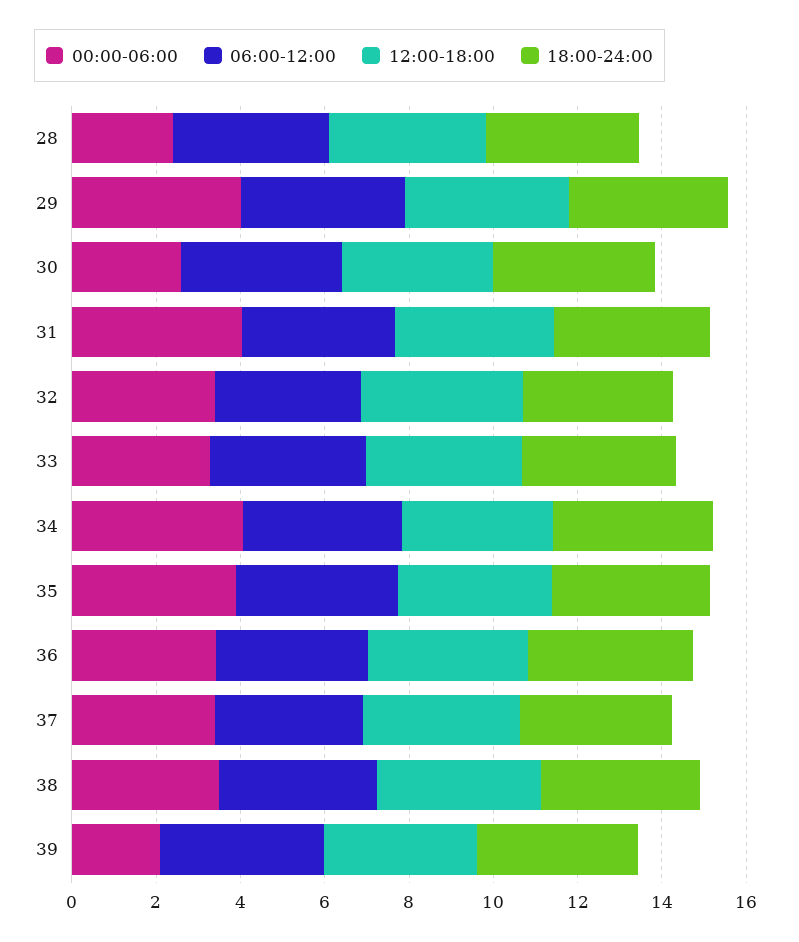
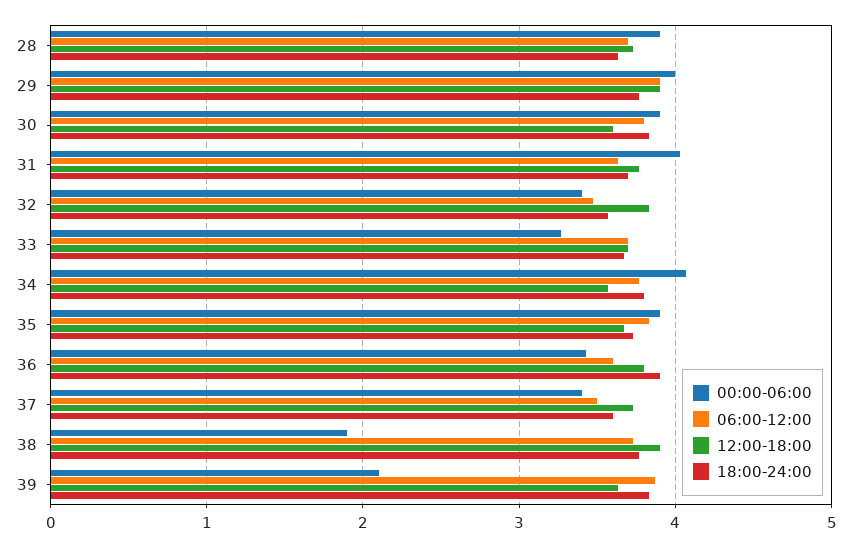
00:00-06:00, 28: 2.5 -> 3.9
00:00-06:00, 30: 2.5 -> 3.9
00:00-06:00, 38: 3.5 -> 1.9

